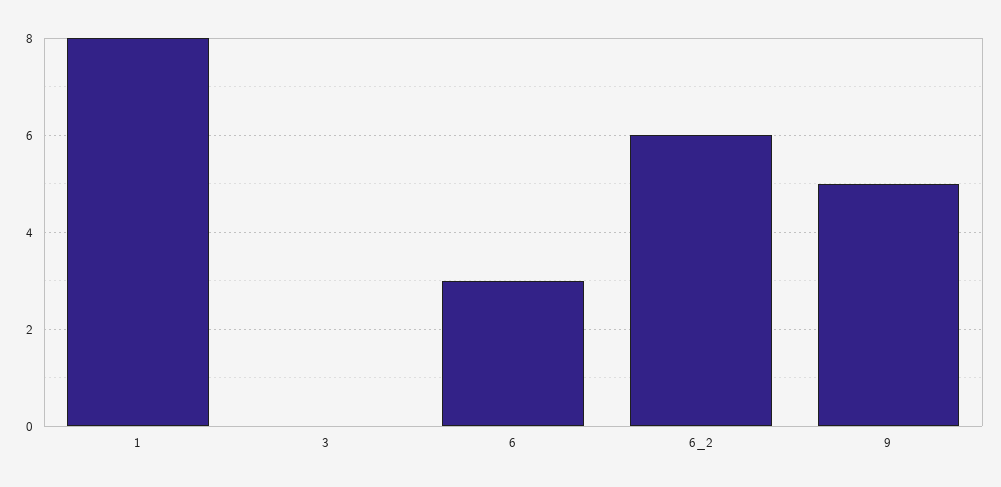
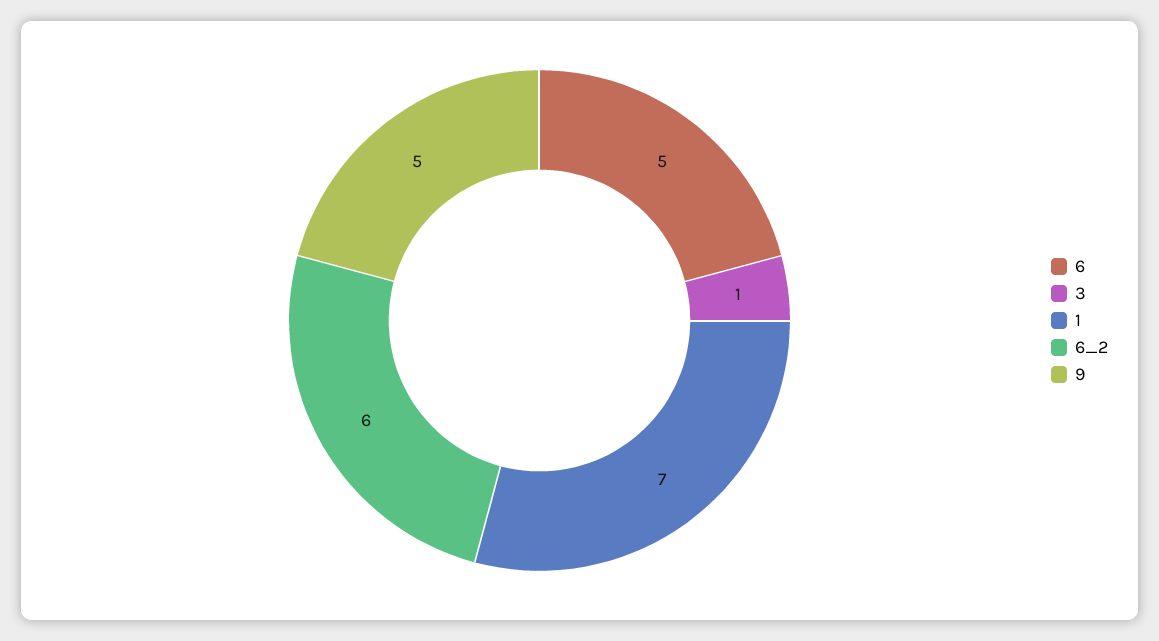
1: 8 -> 7
3: 0 -> 1
6: 3 -> 5

